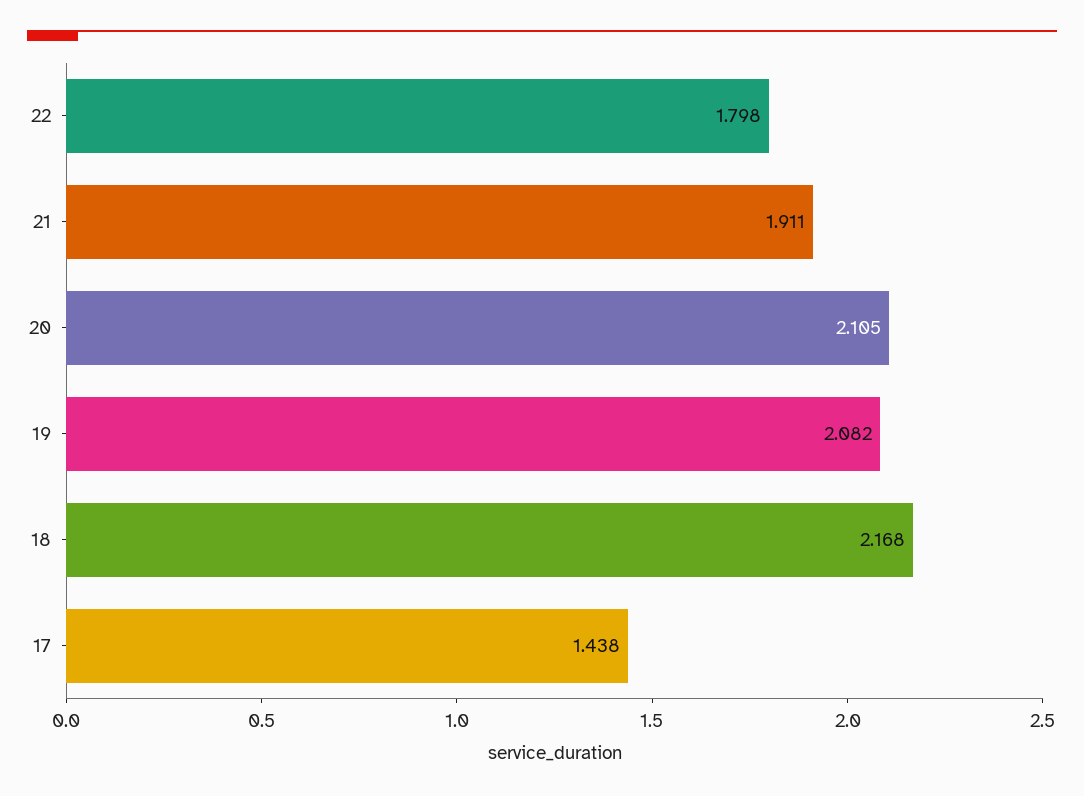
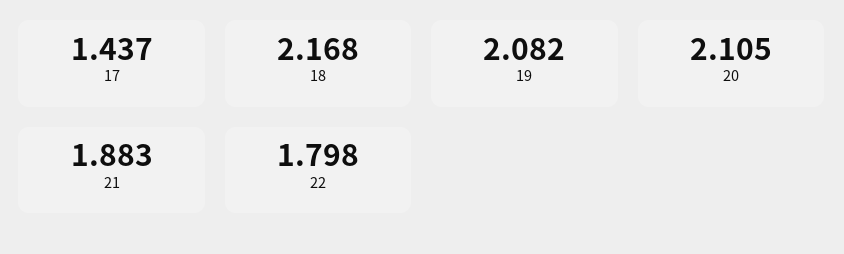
21: 1.911 -> 1.883
17: 1.438 -> 1.437

